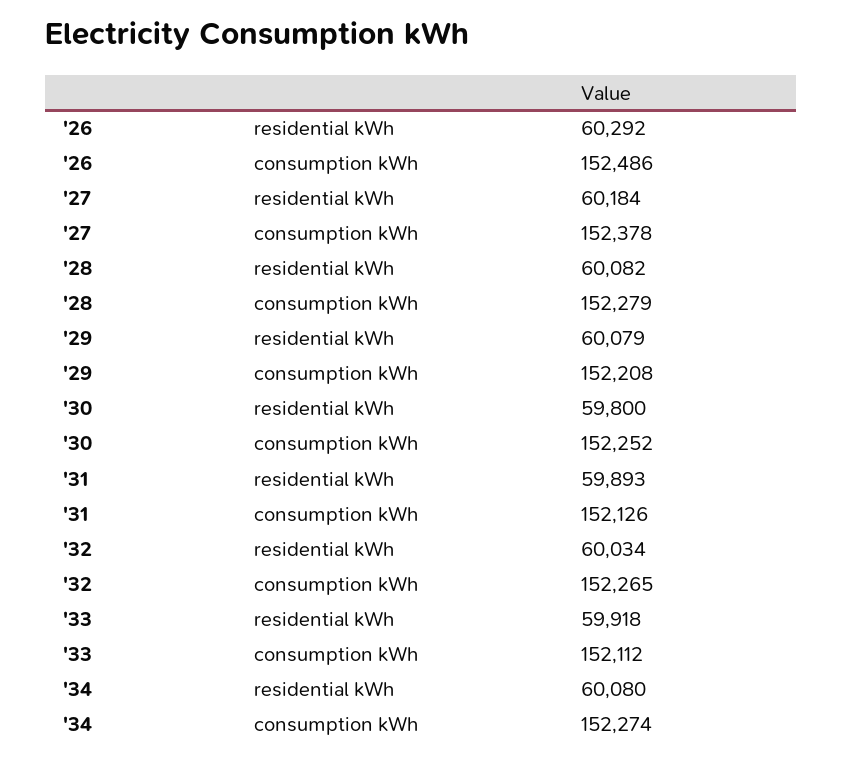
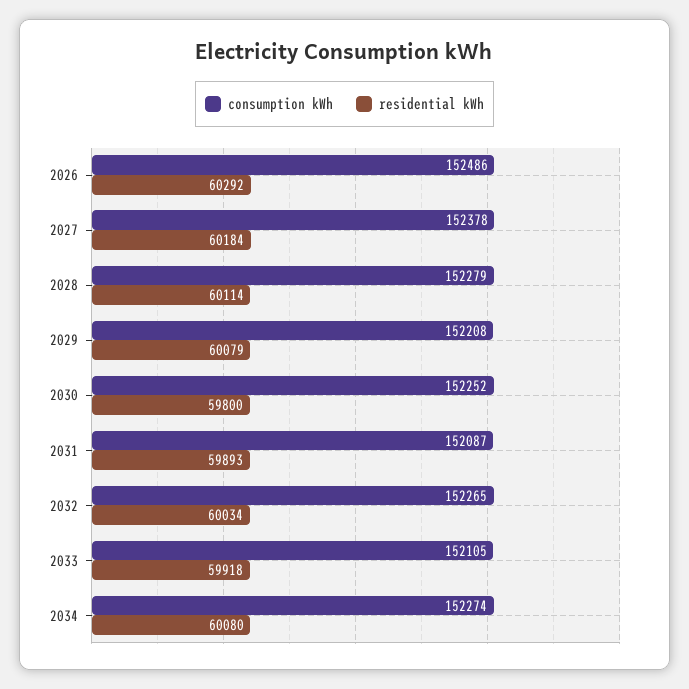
residential kWh, '28: 60082 -> 60114
consumption kWh, '31: 152126 -> 152087
consumption kWh, '33: 152112 -> 152105

